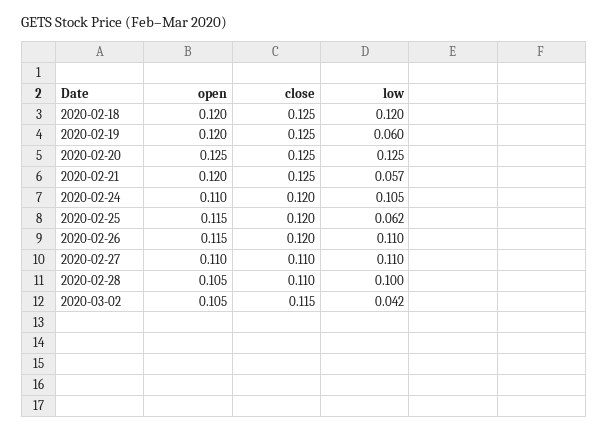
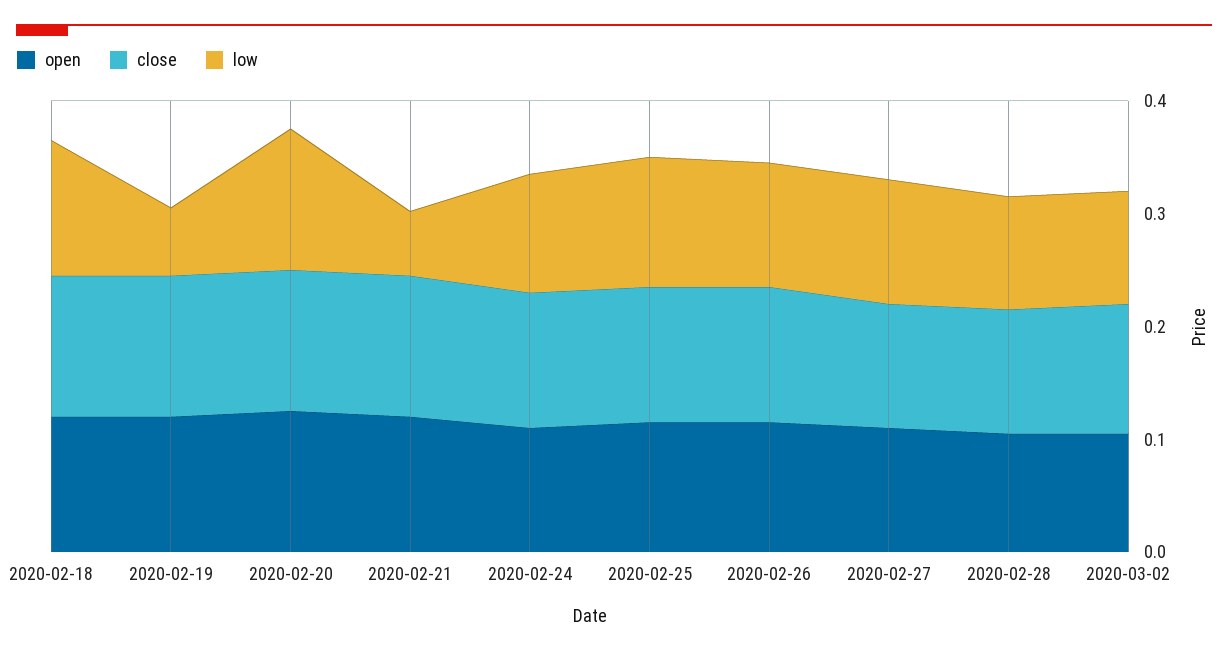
low, 2020-02-25: 0.062 -> 0.12
low, 2020-03-02: 0.042 -> 0.1

